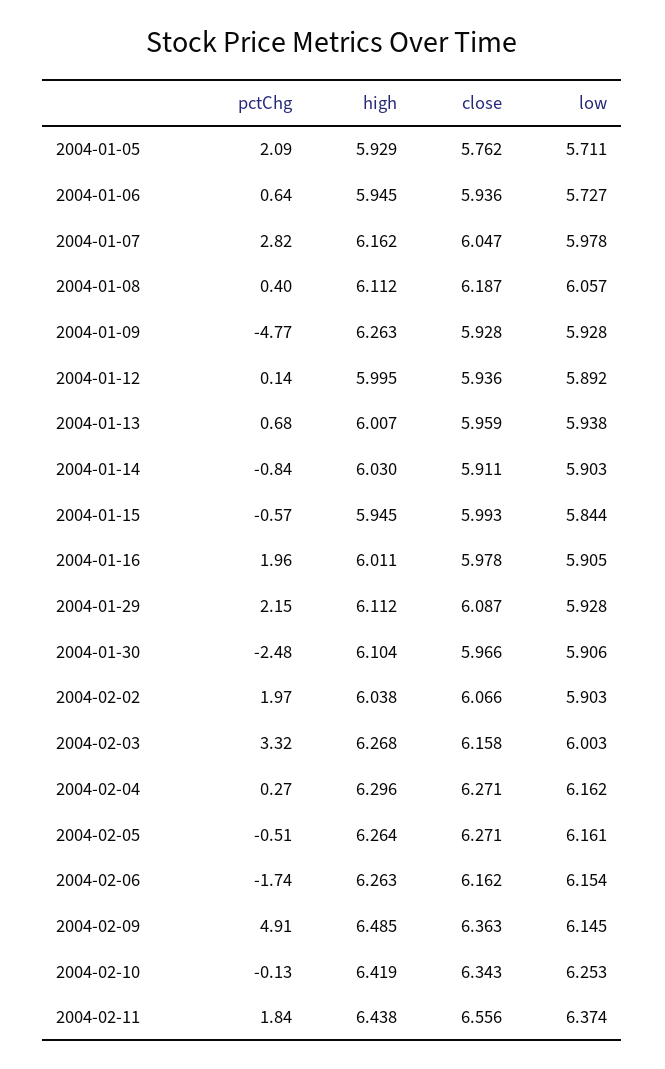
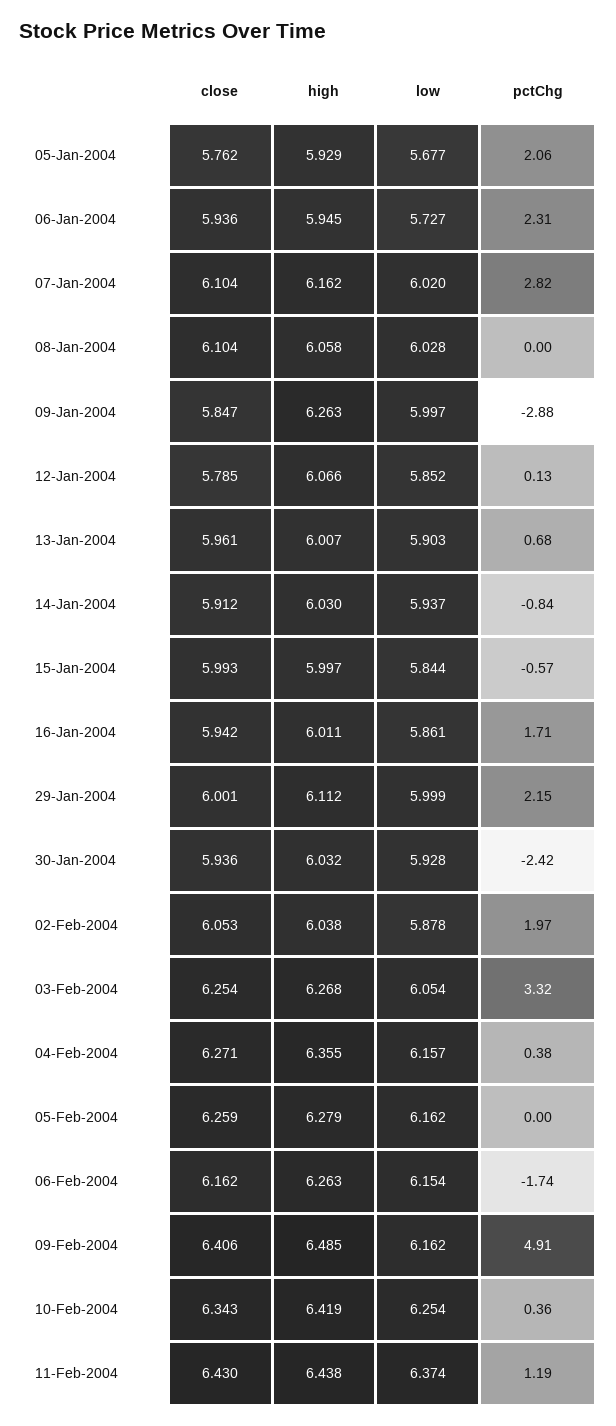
pctChg, 2004-01-05: 2.09 -> 2.06
low, 2004-01-05: 5.711 -> 5.677
pctChg, 2004-01-06: 0.64 -> 2.31
close, 2004-01-07: 6.047 -> 6.104
low, 2004-01-07: 5.978 -> 6.02
pctChg, 2004-01-08: 0.4 -> 0
high, 2004-01-08: 6.112 -> 6.058
close, 2004-01-08: 6.187 -> 6.104
low, 2004-01-08: 6.057 -> 6.028
pctChg, 2004-01-09: -4.77 -> -2.88
close, 2004-01-09: 5.928 -> 5.847
low, 2004-01-09: 5.928 -> 5.997
pctChg, 2004-01-12: 0.14 -> 0.13
high, 2004-01-12: 5.995 -> 6.066
close, 2004-01-12: 5.936 -> 5.785
low, 2004-01-12: 5.892 -> 5.852
close, 2004-01-13: 5.959 -> 5.961
low, 2004-01-13: 5.938 -> 5.903
close, 2004-01-14: 5.911 -> 5.912
low, 2004-01-14: 5.903 -> 5.937
high, 2004-01-15: 5.945 -> 5.997
pctChg, 2004-01-16: 1.96 -> 1.71
close, 2004-01-16: 5.978 -> 5.942
low, 2004-01-16: 5.905 -> 5.861
close, 2004-01-29: 6.087 -> 6.001
low, 2004-01-29: 5.928 -> 5.999
pctChg, 2004-01-30: -2.48 -> -2.42
high, 2004-01-30: 6.104 -> 6.032
close, 2004-01-30: 5.966 -> 5.936
low, 2004-01-30: 5.906 -> 5.928
close, 2004-02-02: 6.066 -> 6.053
low, 2004-02-02: 5.903 -> 5.878
close, 2004-02-03: 6.158 -> 6.254
low, 2004-02-03: 6.003 -> 6.054
pctChg, 2004-02-04: 0.27 -> 0.38
high, 2004-02-04: 6.296 -> 6.355
low, 2004-02-04: 6.162 -> 6.157
pctChg, 2004-02-05: -0.51 -> 0
high, 2004-02-05: 6.264 -> 6.279
close, 2004-02-05: 6.271 -> 6.259
low, 2004-02-05: 6.161 -> 6.162
close, 2004-02-09: 6.363 -> 6.406
low, 2004-02-09: 6.145 -> 6.162
pctChg, 2004-02-10: -0.13 -> 0.36
low, 2004-02-10: 6.253 -> 6.254
pctChg, 2004-02-11: 1.84 -> 1.19
close, 2004-02-11: 6.556 -> 6.43

